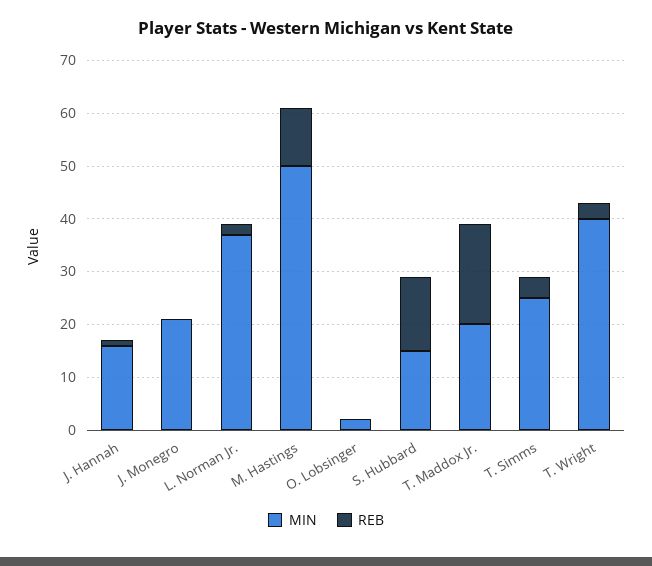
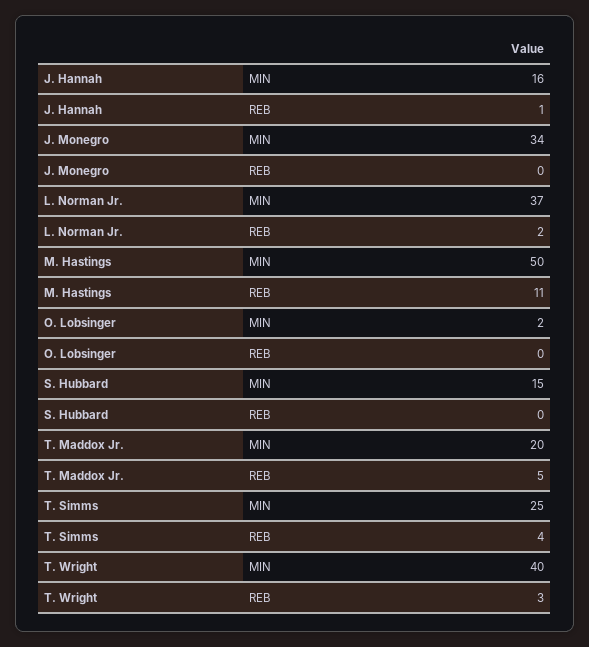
MIN, J. Monegro: 20 -> 34
REB, S. Hubbard: 15 -> 0
REB, T. Maddox Jr.: 20 -> 5

